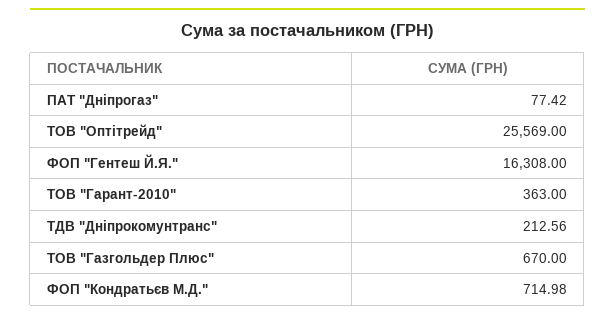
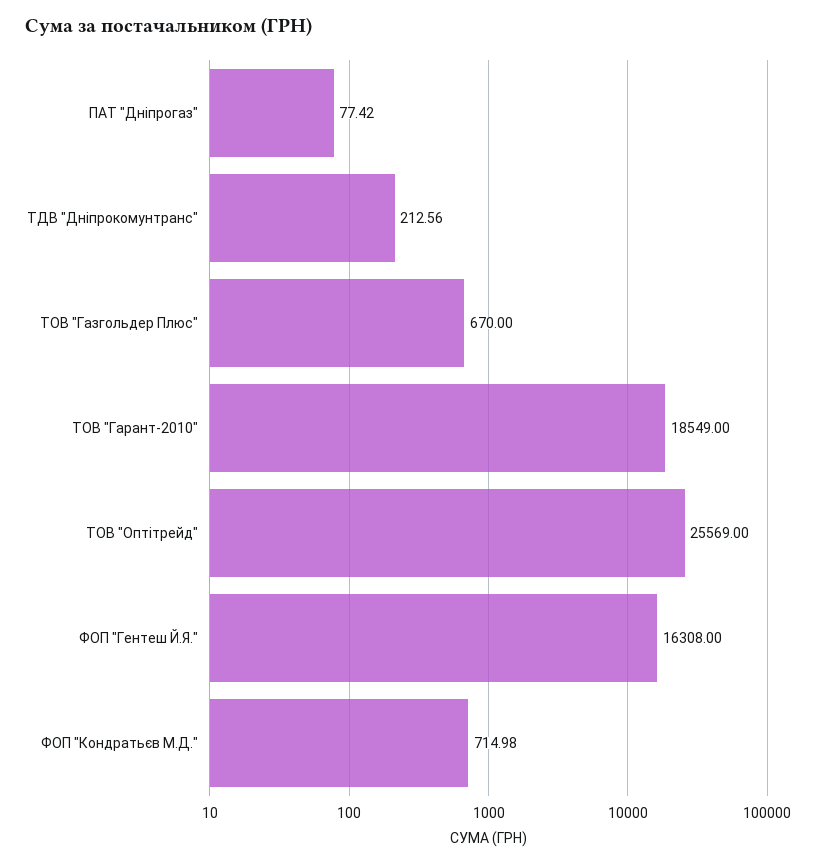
ТОВ "Гарант-2010": 363 -> 18549

